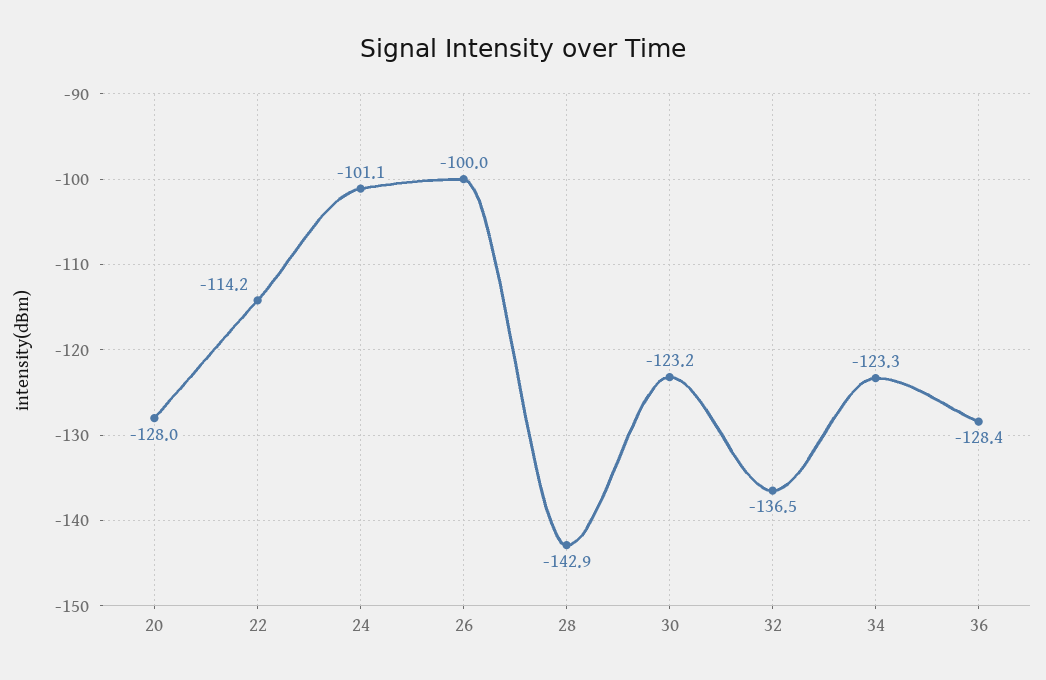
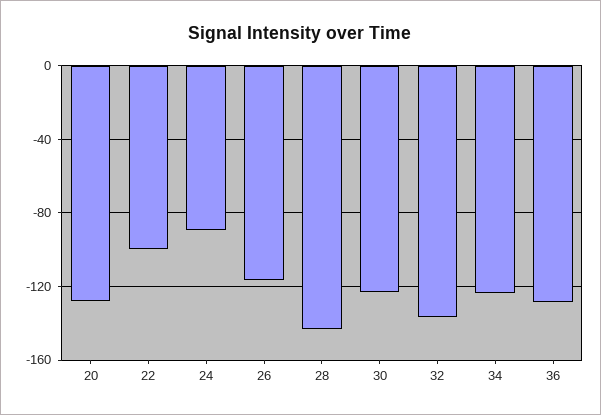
22: -114.2 -> -100
24: -101.1 -> -90
26: -100 -> -115

